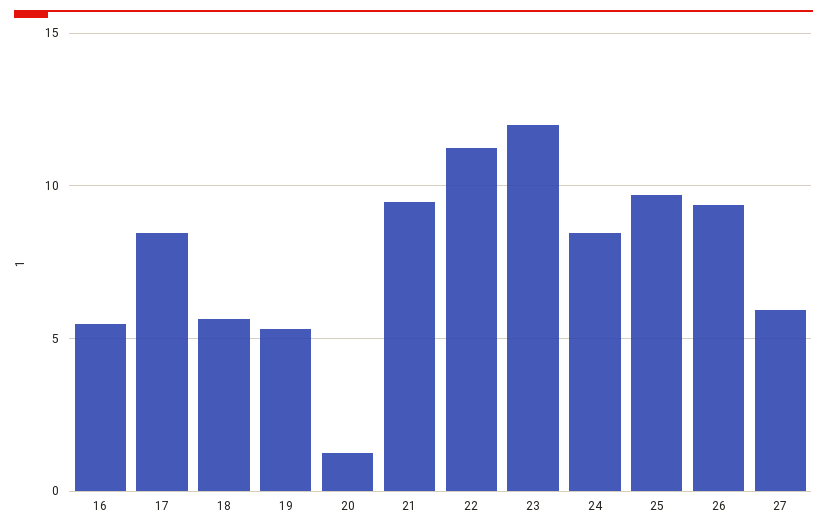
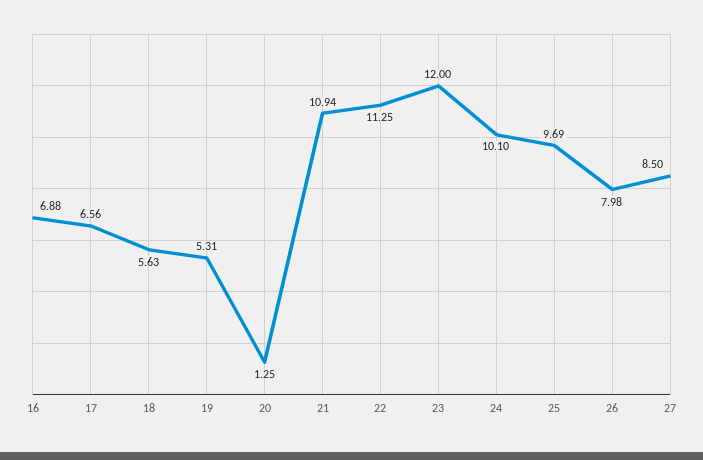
16: 5.5 -> 6.88
17: 8.5 -> 6.56
21: 9.5 -> 10.94
24: 8.5 -> 10.1
26: 9.5 -> 7.98
27: 6 -> 8.5

